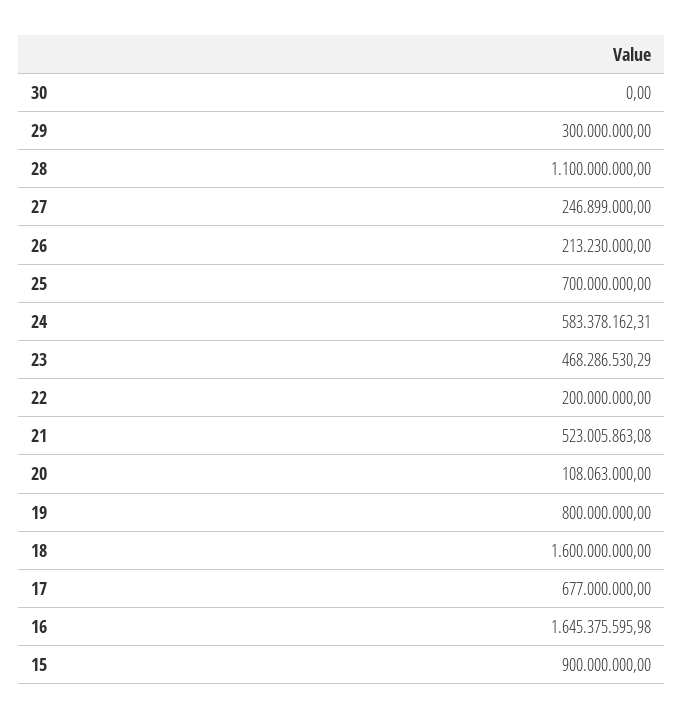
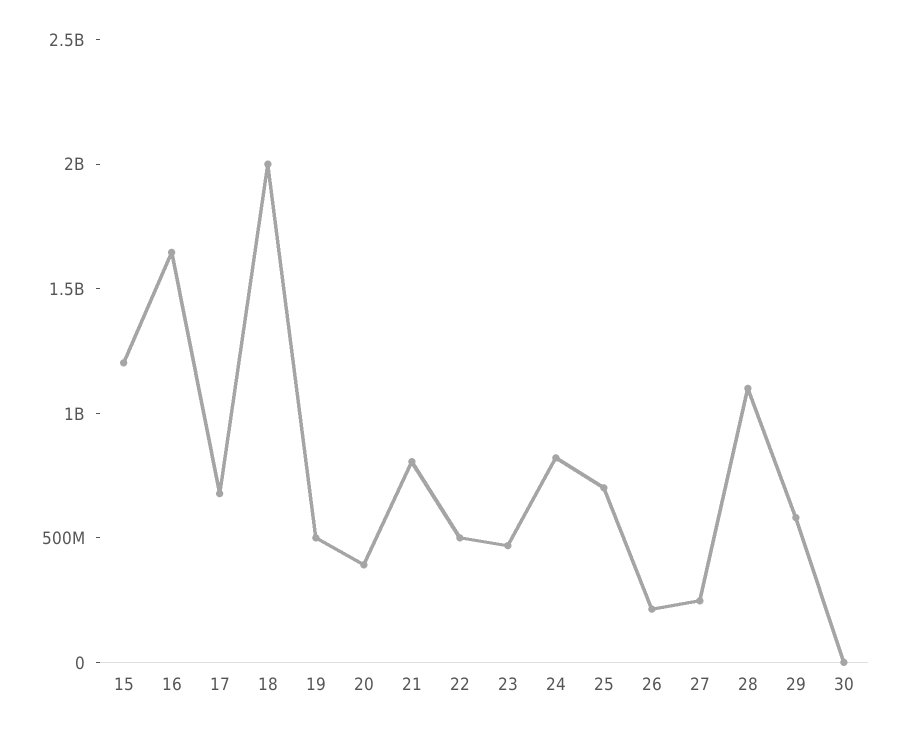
29: 300000000 -> 600000000
24: 583378162.31 -> 800000000
22: 200000000 -> 500000000
21: 523005863.08 -> 800000000
20: 108063000 -> 400000000
19: 800000000 -> 500000000
18: 1600000000 -> 2000000000
15: 900000000 -> 1200000000

